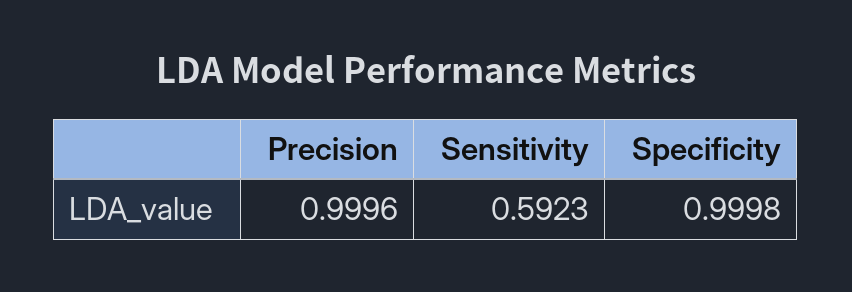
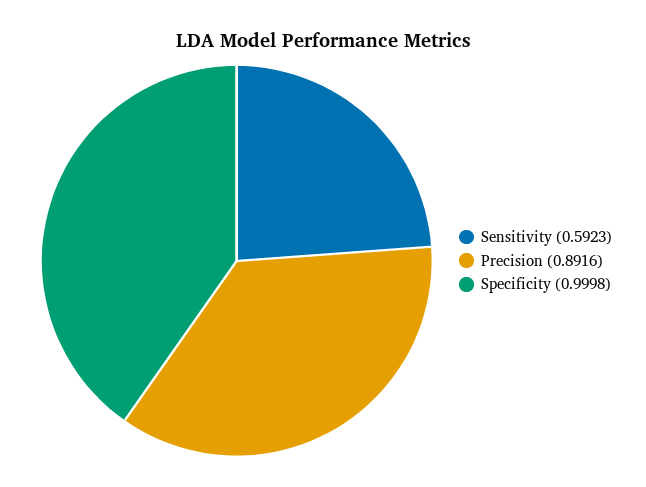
Precision: 0.9996 -> 0.8916

